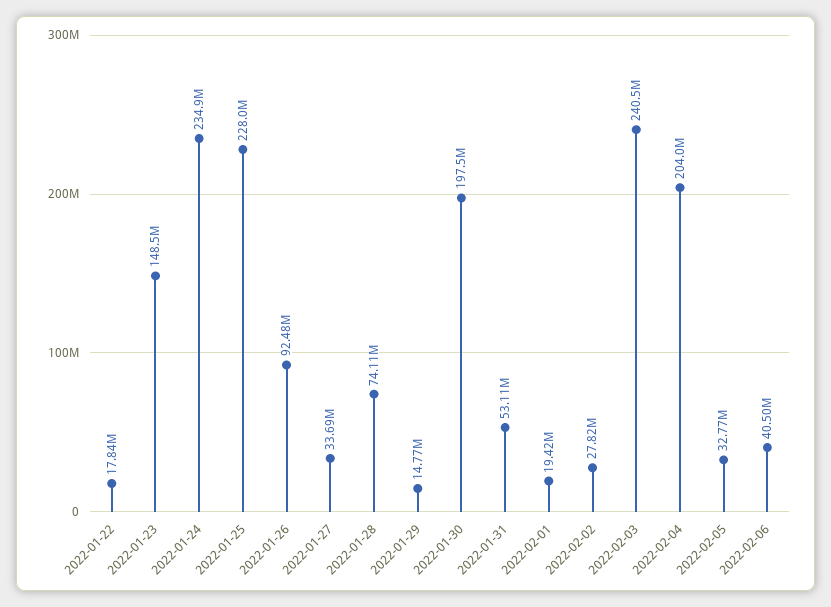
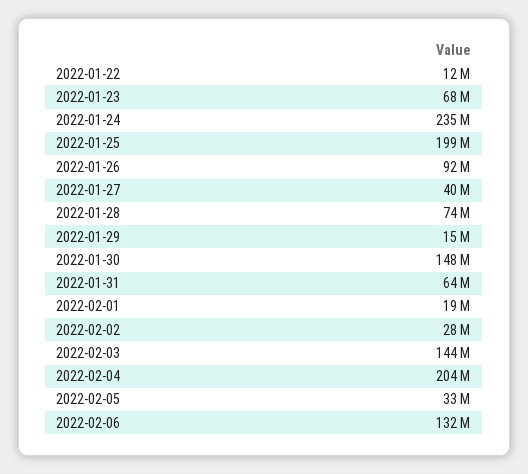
2022-01-22: 17840000 -> 12000000
2022-01-23: 148500000 -> 68000000
2022-01-25: 228000000 -> 199000000
2022-01-27: 33690000 -> 40000000
2022-01-30: 197500000 -> 148000000
2022-01-31: 53110000 -> 64000000
2022-02-03: 240500000 -> 144000000
2022-02-06: 40500000 -> 132000000

